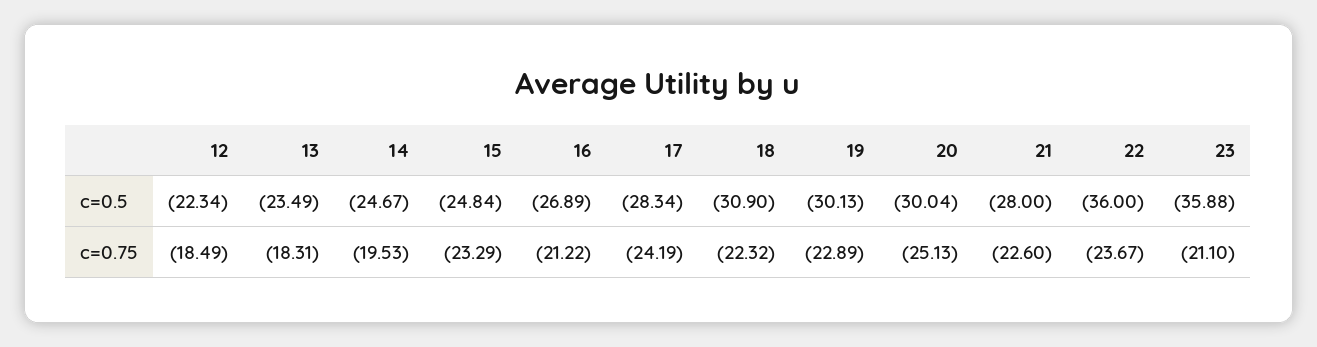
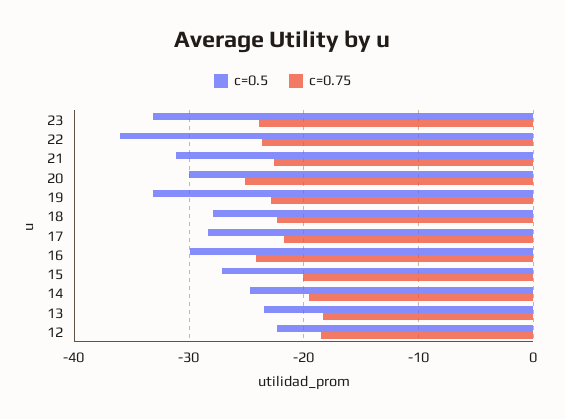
c=0.5, 15: -24.84 -> -27
c=0.5, 16: -26.89 -> -30
c=0.5, 18: -30.9 -> -28
c=0.5, 19: -30.13 -> -33
c=0.5, 21: -28 -> -31
c=0.5, 23: -35.88 -> -33
c=0.75, 15: -23.29 -> -20
c=0.75, 16: -21.22 -> -24
c=0.75, 17: -24.19 -> -22
c=0.75, 23: -21.1 -> -24

